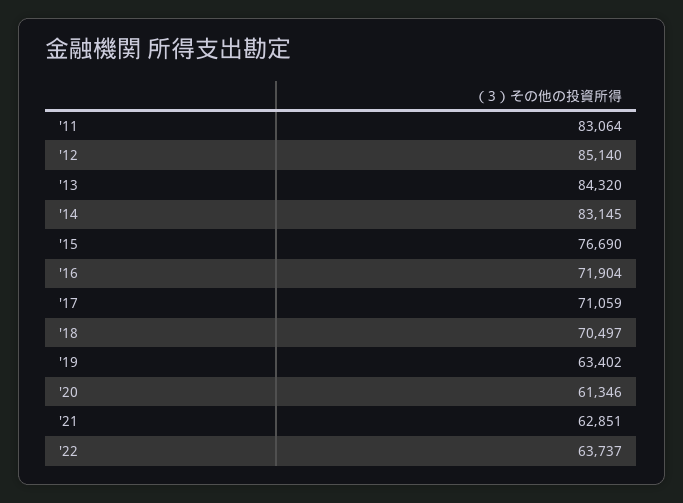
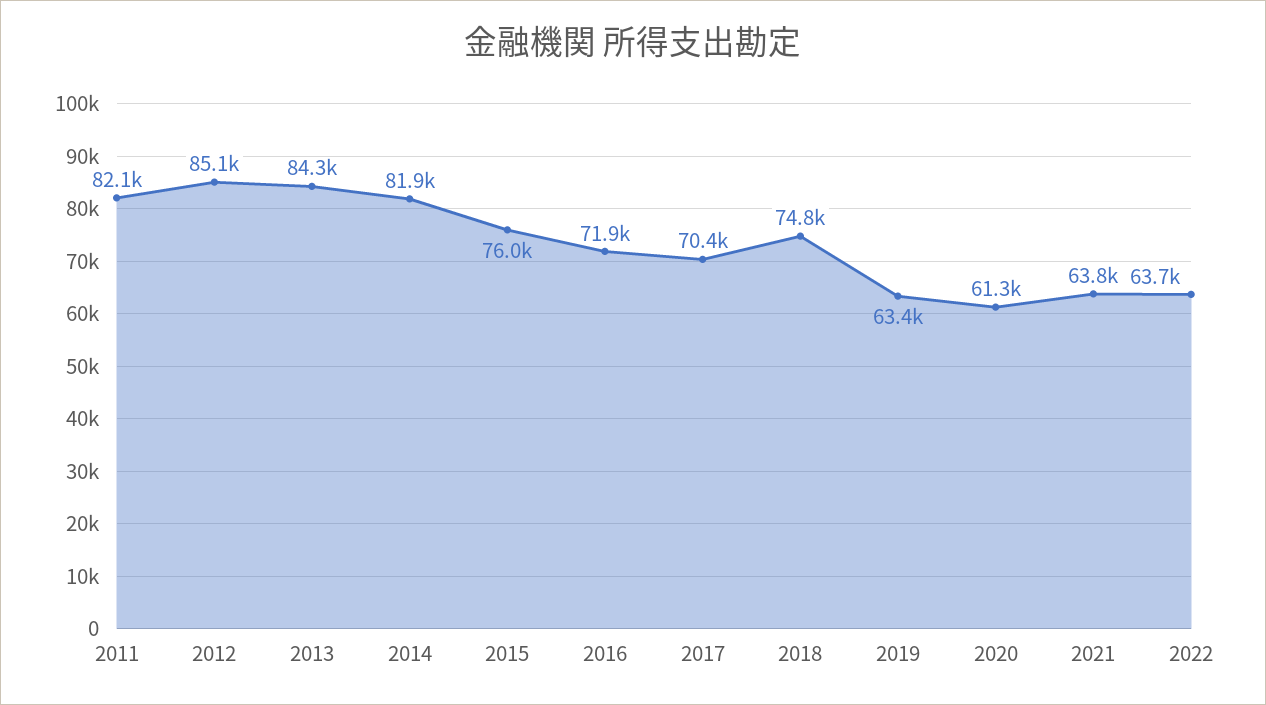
'11: 83064 -> 82100
'14: 83145 -> 81900
'15: 76690 -> 76000
'17: 71059 -> 70400
'18: 70497 -> 74800
'21: 62851 -> 63800

